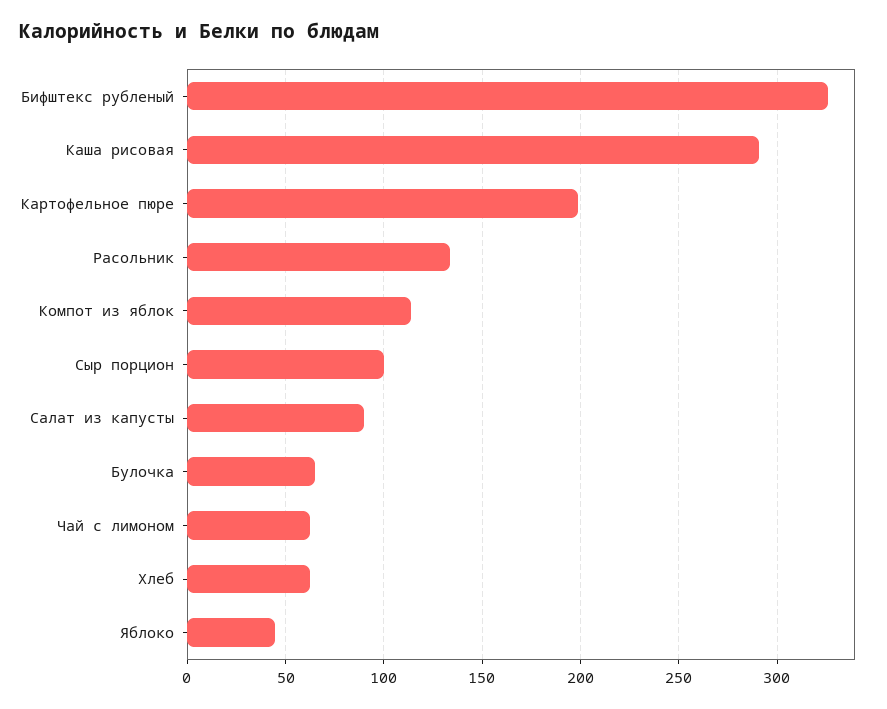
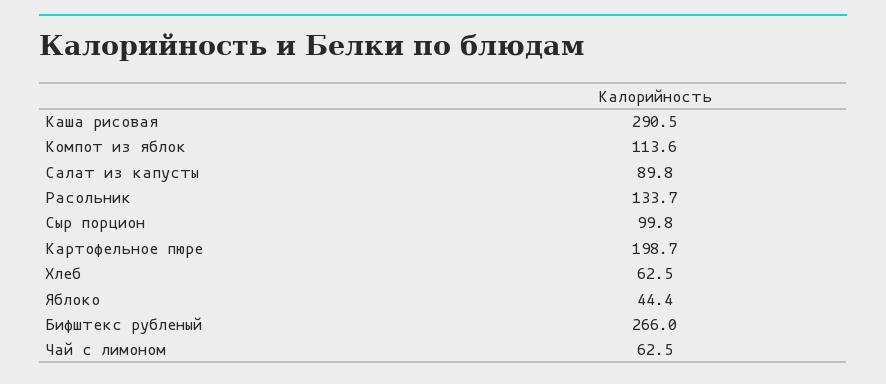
Бифштекс рубленый: 325 -> 266
Булочка: 65 -> none

